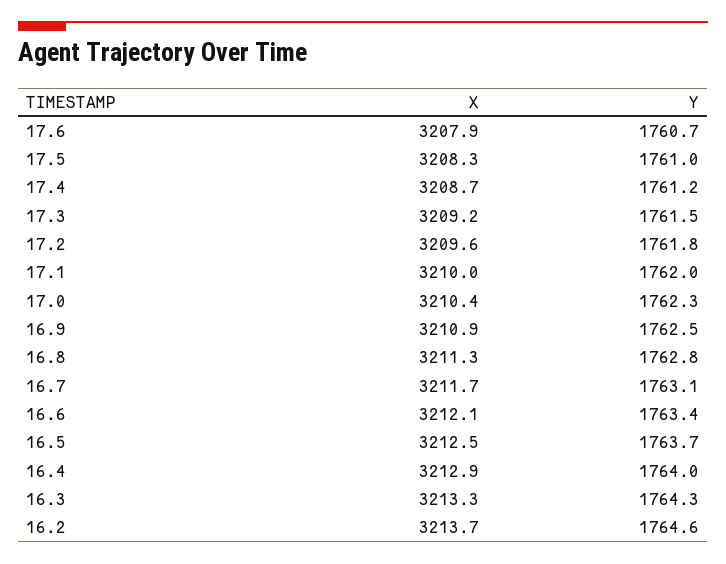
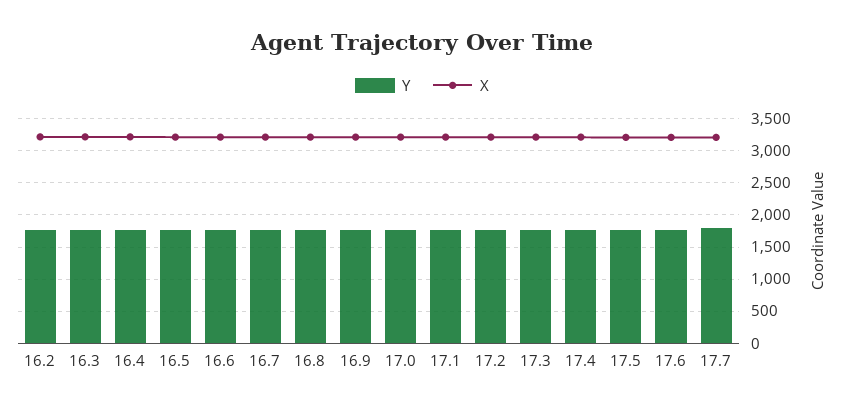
Y, 17.7: none -> 1800
X, 17.7: none -> 3200

